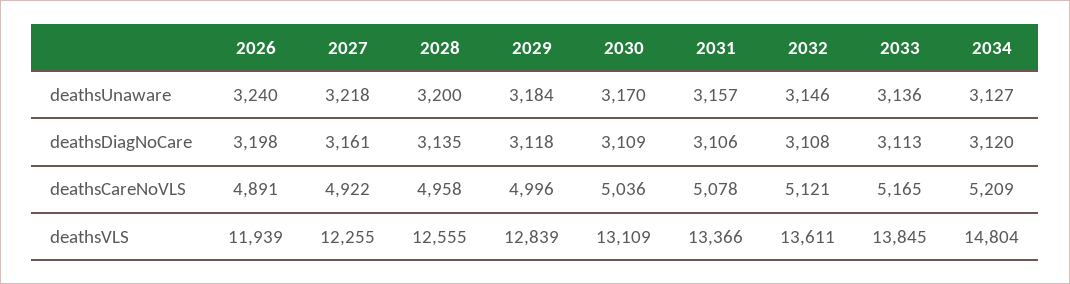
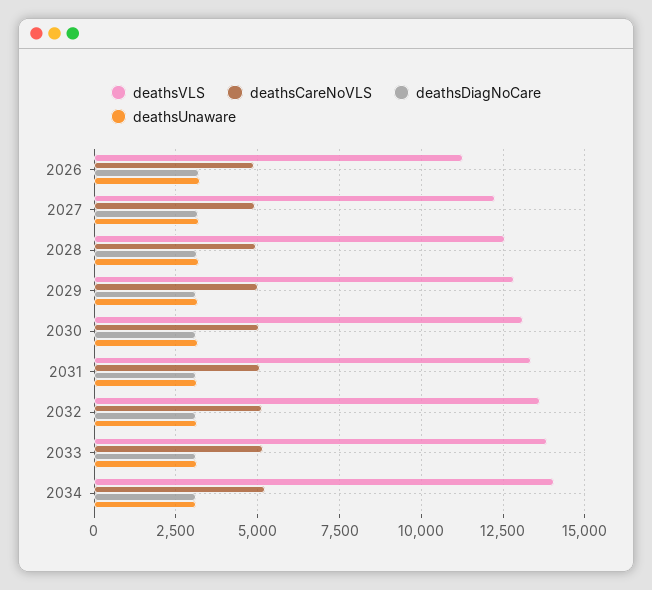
deathsVLS, 2026: 11939 -> 11250
deathsVLS, 2034: 14804 -> 14000

